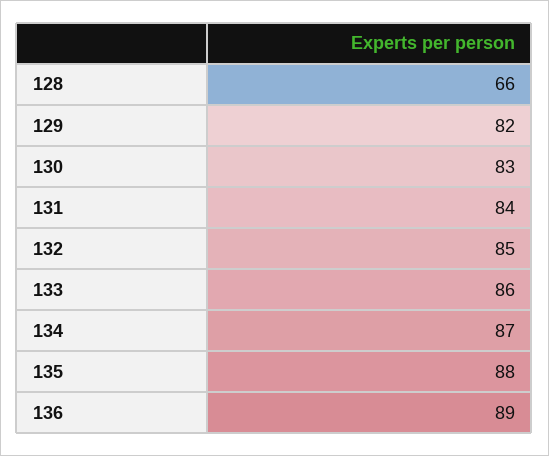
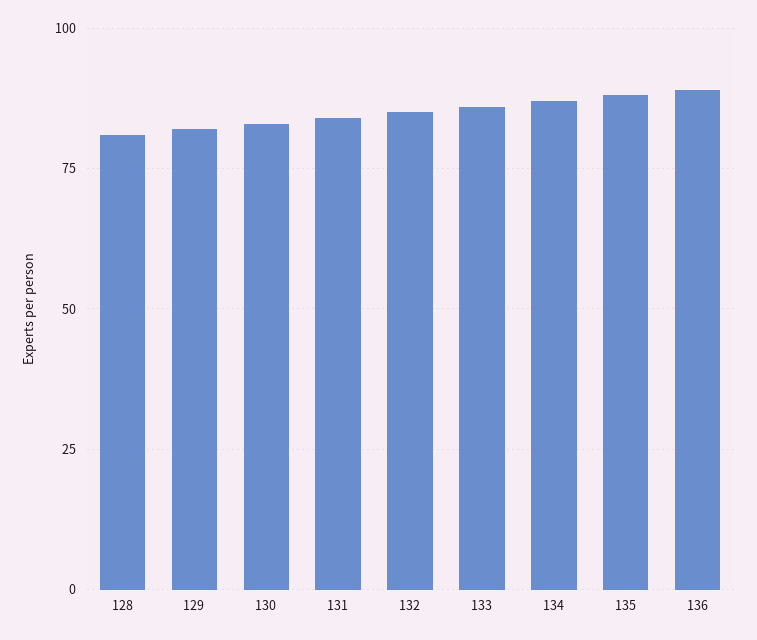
128: 66 -> 80

